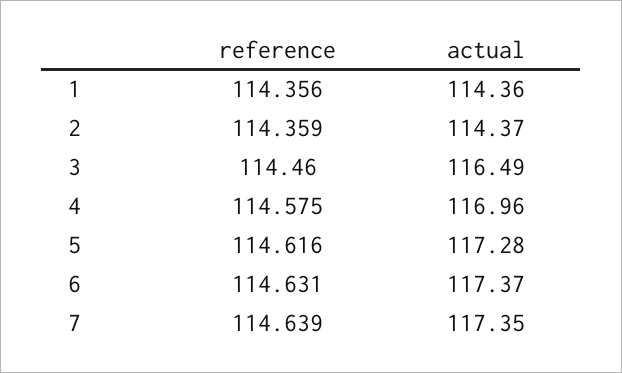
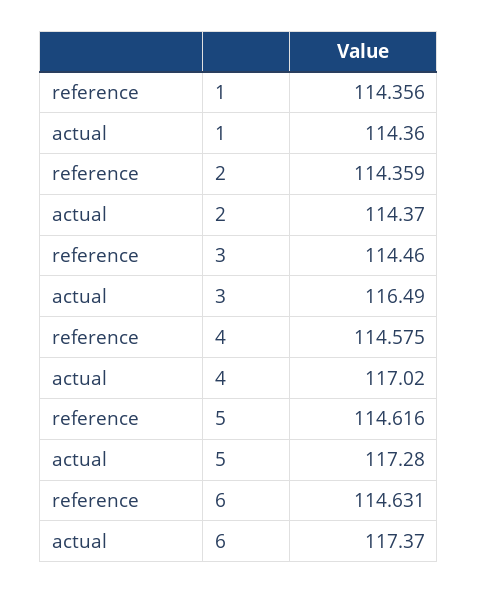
actual, 4: 116.96 -> 117.02
reference, 7: 114.639 -> none
actual, 7: 117.35 -> none

